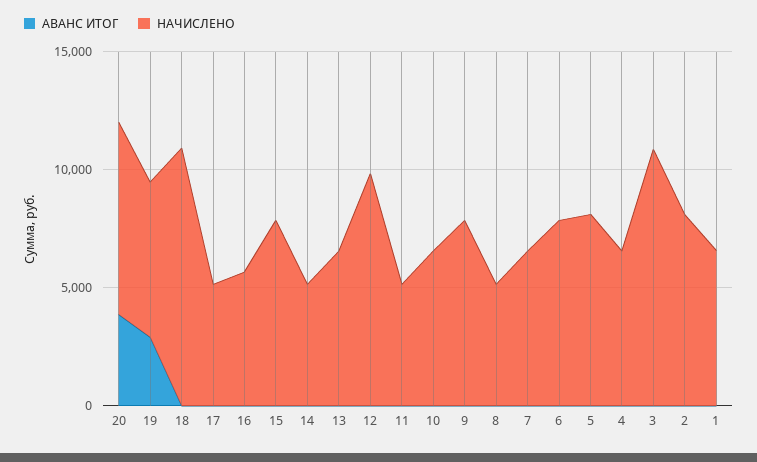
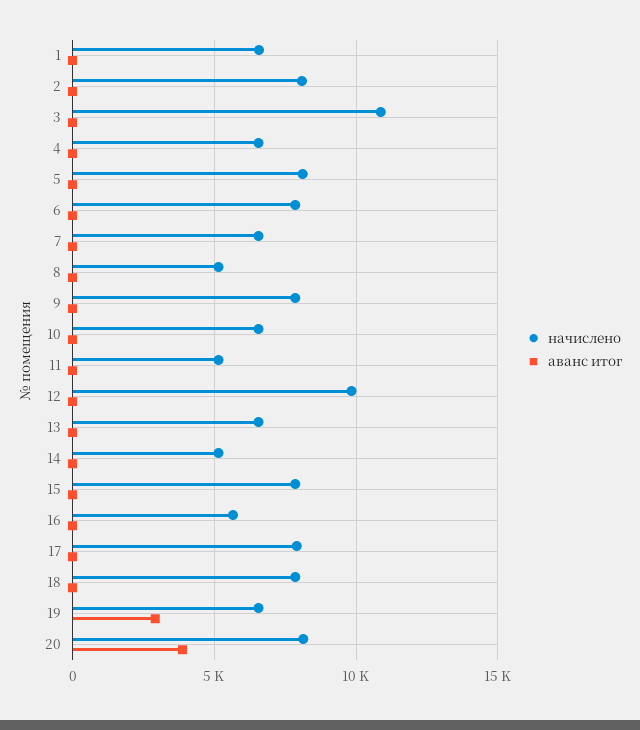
НАЧИСЛЕНО, 18: 11000 -> 8000
НАЧИСЛЕНО, 17: 5000 -> 8000

